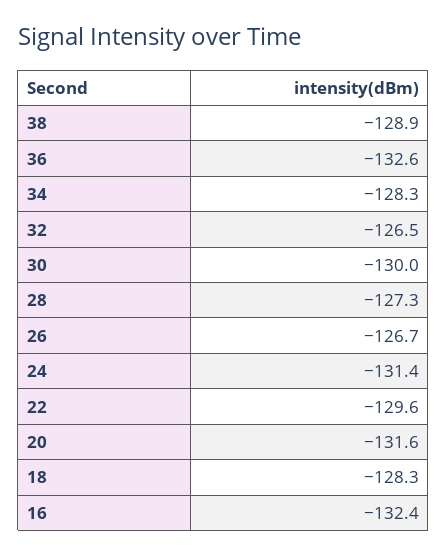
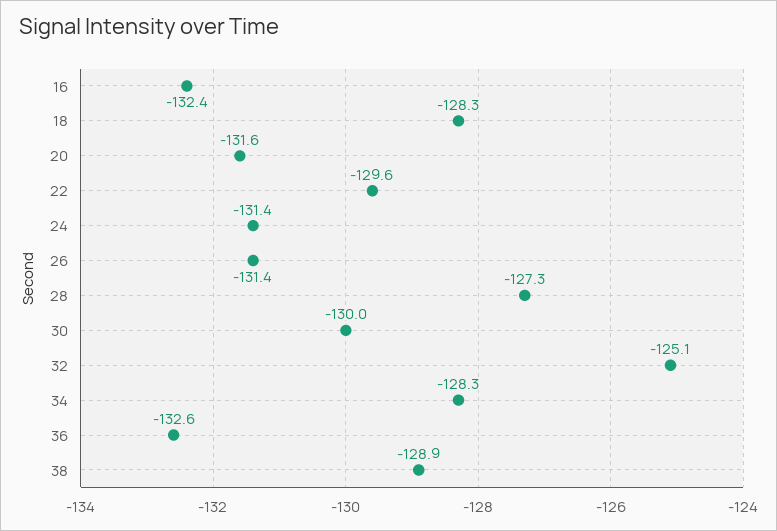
32: -126.5 -> -125.1
26: -126.7 -> -131.4

